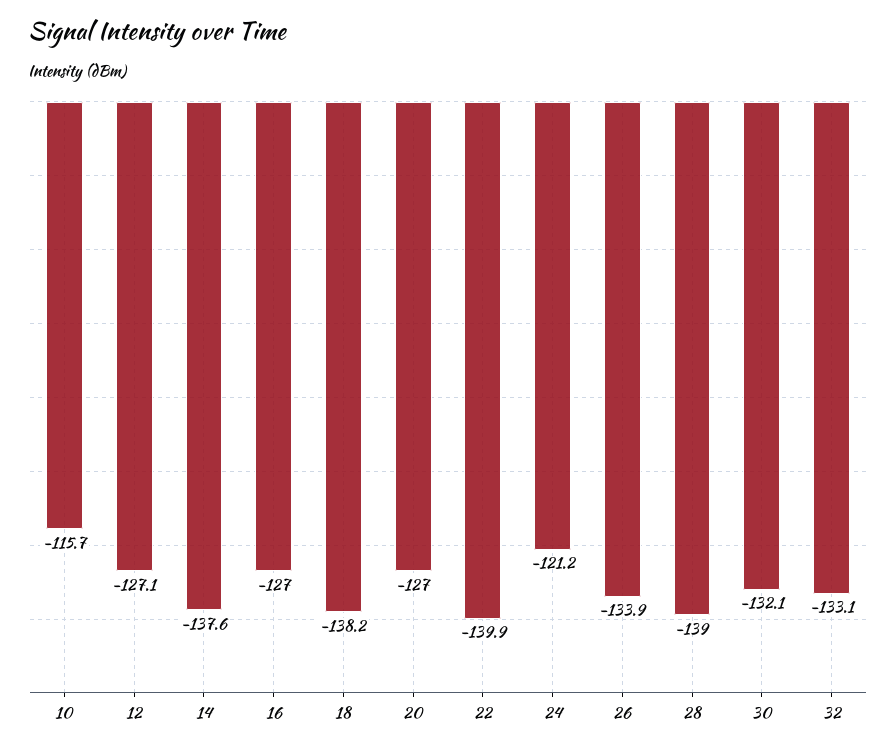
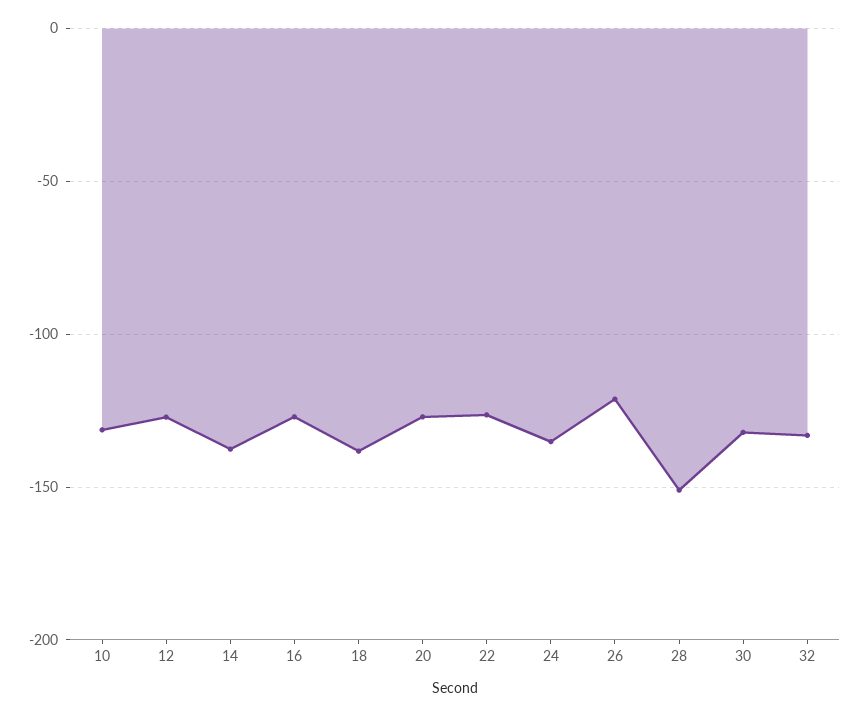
10: -115.7 -> -130
22: -139.9 -> -125
24: -121.2 -> -135
26: -133.9 -> -120
28: -139 -> -150

